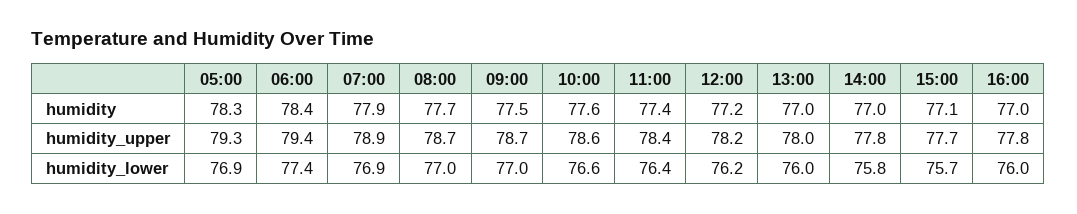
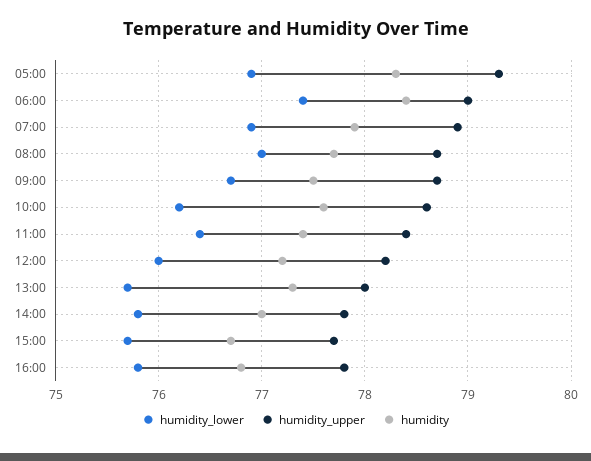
humidity, 13:00: 77 -> 77.3
humidity, 15:00: 77.1 -> 76.7
humidity, 16:00: 77 -> 76.8
humidity_upper, 06:00: 79.4 -> 79
humidity_lower, 09:00: 77 -> 76.7
humidity_lower, 10:00: 76.6 -> 76.2
humidity_lower, 12:00: 76.2 -> 76
humidity_lower, 13:00: 76 -> 75.7
humidity_lower, 16:00: 76 -> 75.8

